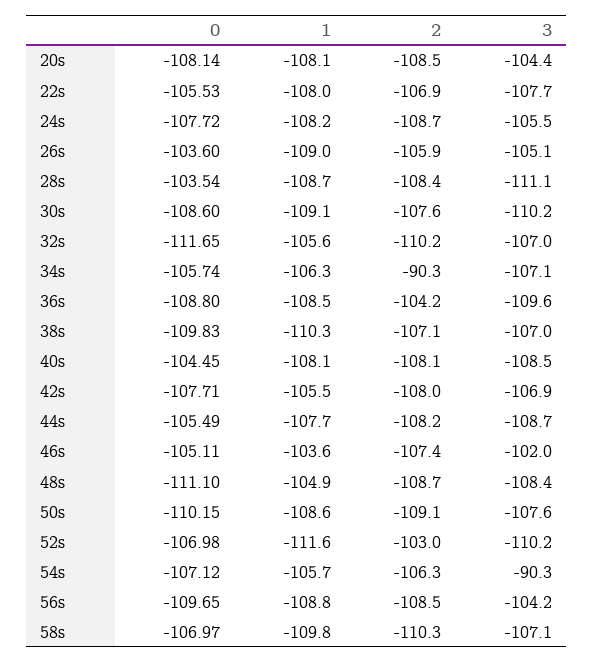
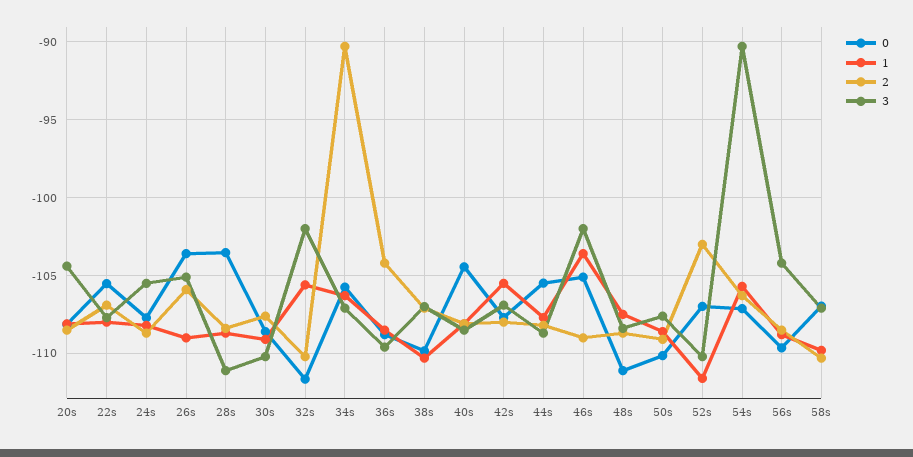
3, 32s: -107 -> -102
2, 46s: -107.4 -> -109
1, 48s: -104.9 -> -107.5

